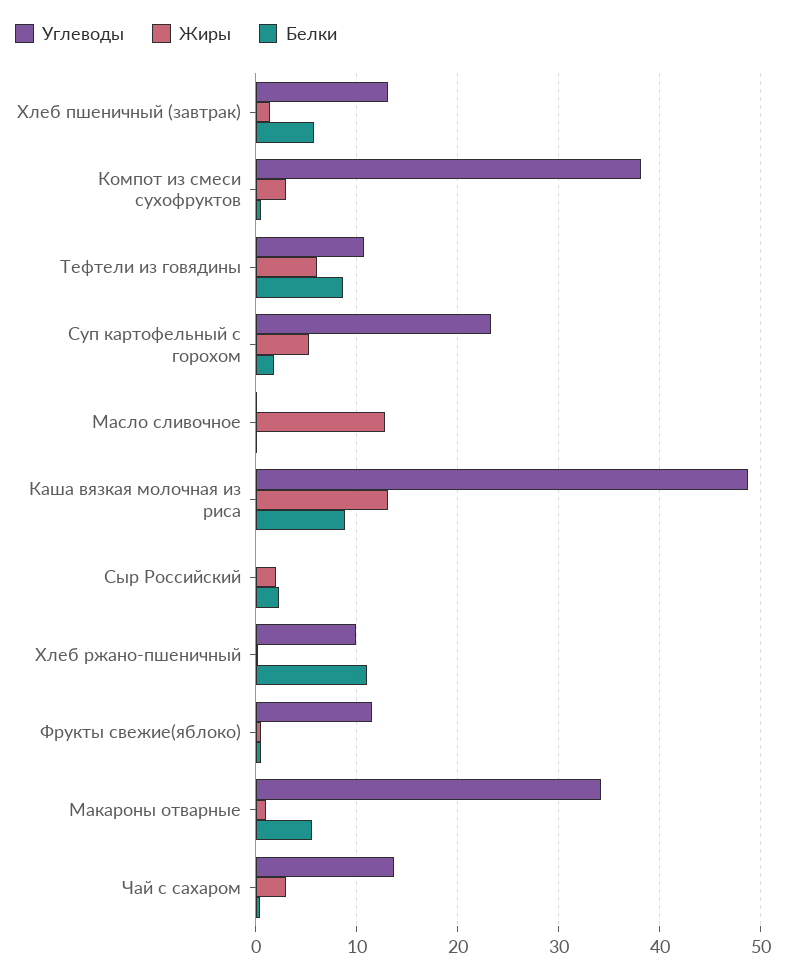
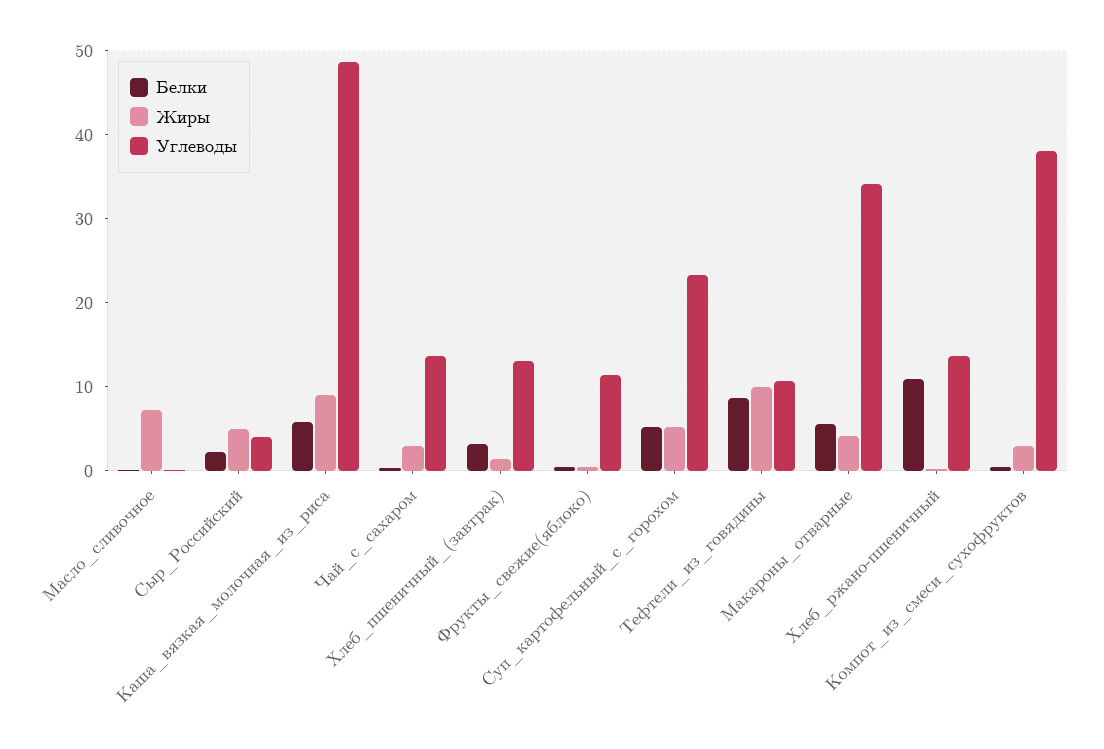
Белки, Хлеб пшеничный (завтрак): 6 -> 3
Жиры, Тефтели из говядины: 6 -> 10
Белки, Суп картофельный с горохом: 2 -> 5
Жиры, Масло сливочное: 13 -> 7
Жиры, Каша вязкая молочная из риса: 13 -> 9
Белки, Каша вязкая молочная из риса: 9 -> 6
Углеводы, Сыр Российский: 0 -> 4
Жиры, Сыр Российский: 2 -> 5
Углеводы, Хлеб ржано-пшеничный: 10 -> 14
Жиры, Макароны отварные: 1 -> 4

